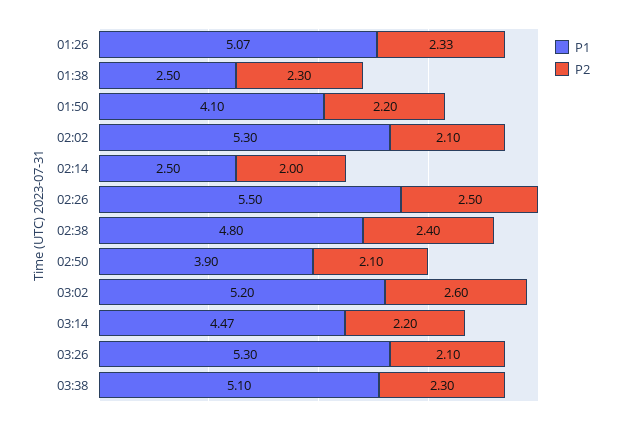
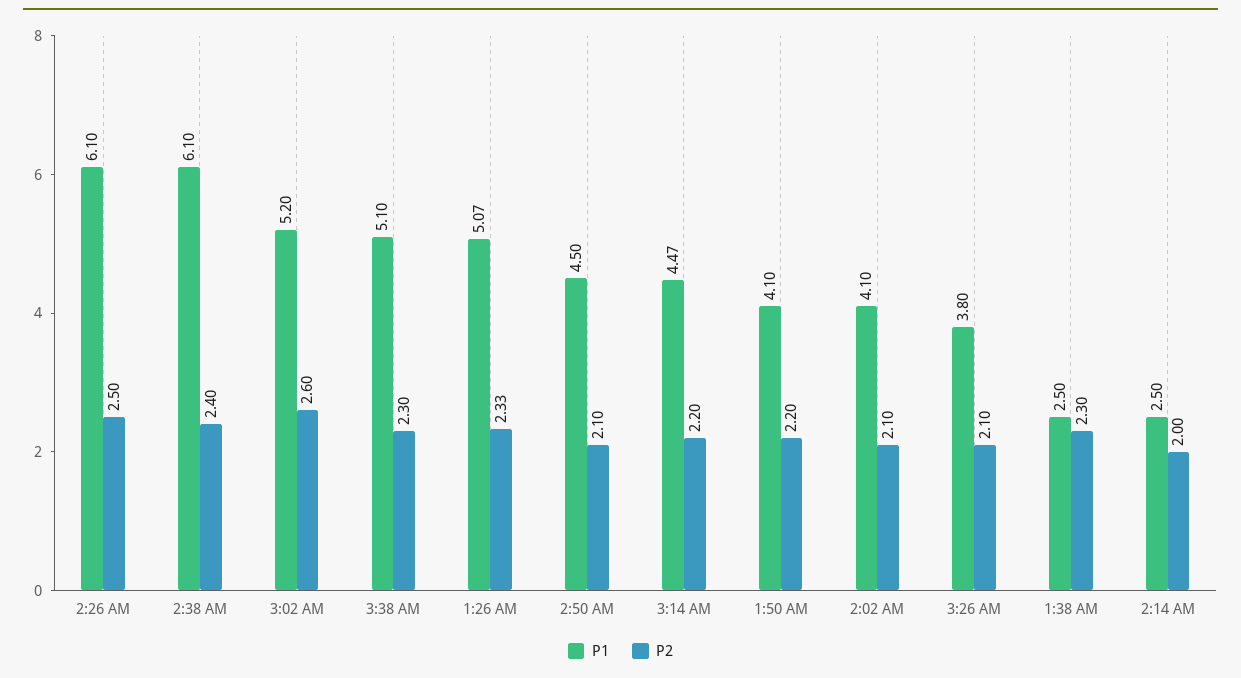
P1, 02:02: 5.3 -> 4.1
P1, 02:26: 5.5 -> 6.1
P1, 02:38: 4.8 -> 6.1
P1, 02:50: 3.9 -> 4.5
P1, 03:26: 5.3 -> 3.8

